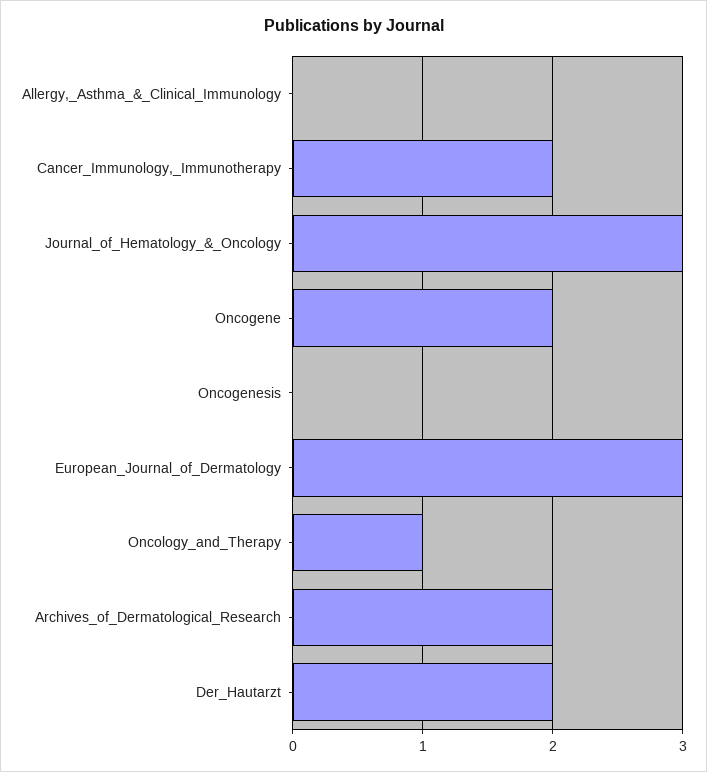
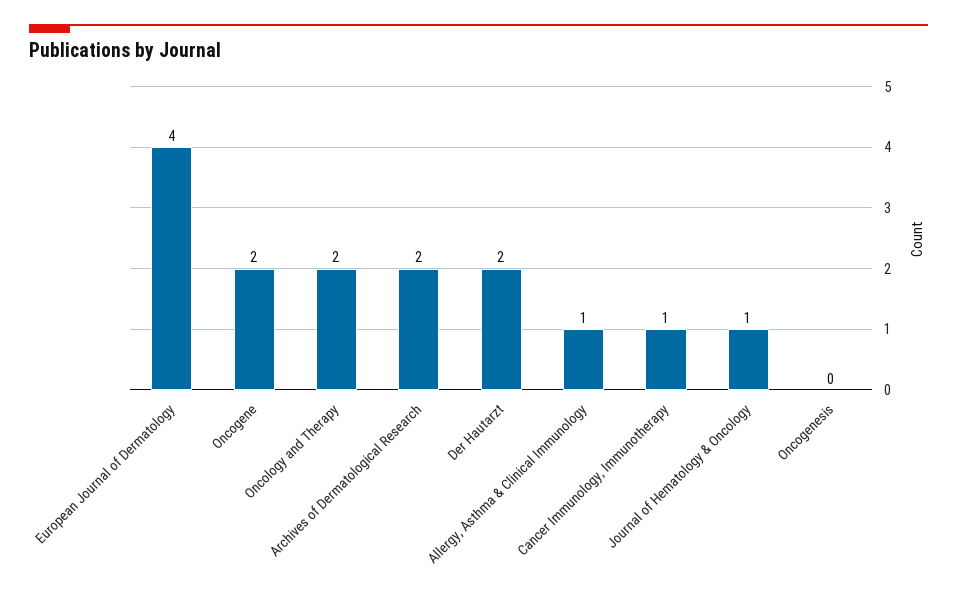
Allergy,_Asthma_&_Clinical_Immunology: 0 -> 1
Cancer_Immunology,_Immunotherapy: 2 -> 1
Journal_of_Hematology_&_Oncology: 3 -> 1
European_Journal_of_Dermatology: 3 -> 4
Oncology_and_Therapy: 1 -> 2

